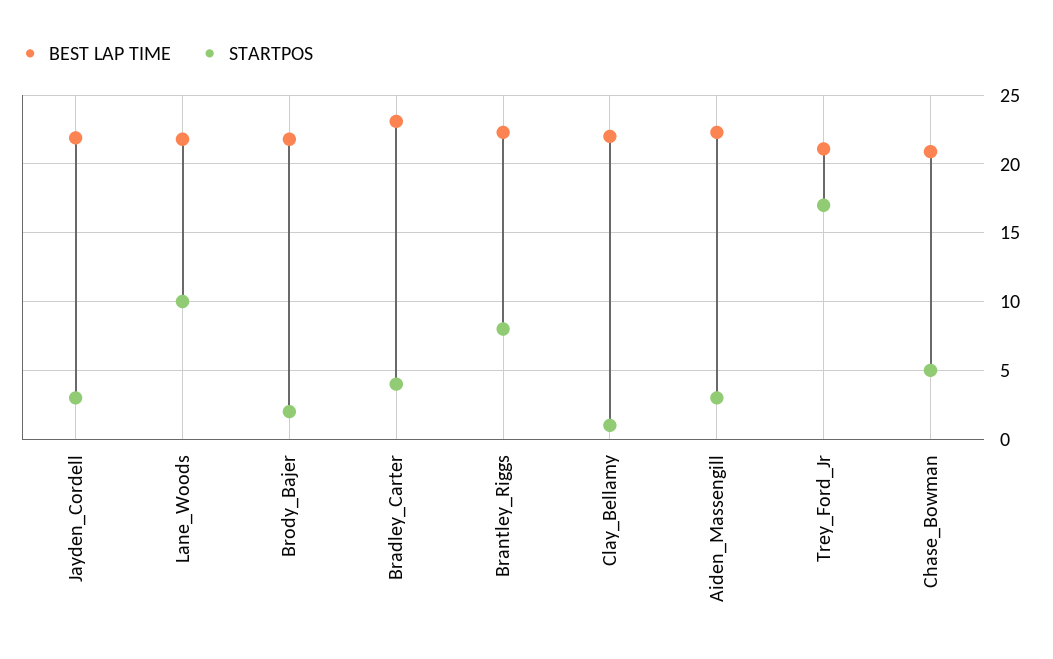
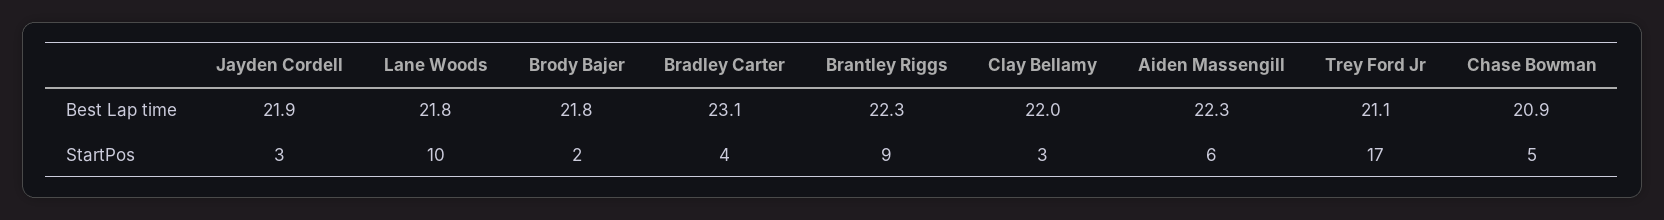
STARTPOS, Brantley_Riggs: 8 -> 9
STARTPOS, Clay_Bellamy: 1 -> 3
STARTPOS, Aiden_Massengill: 3 -> 6

